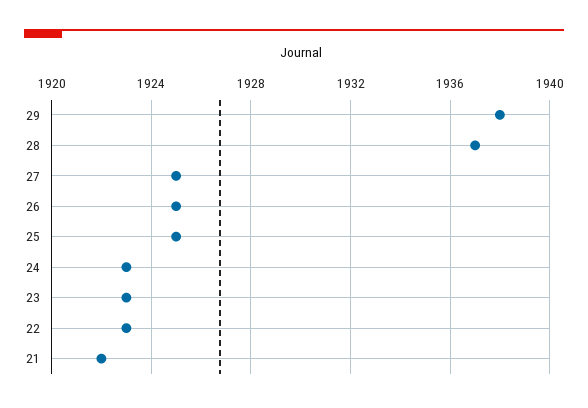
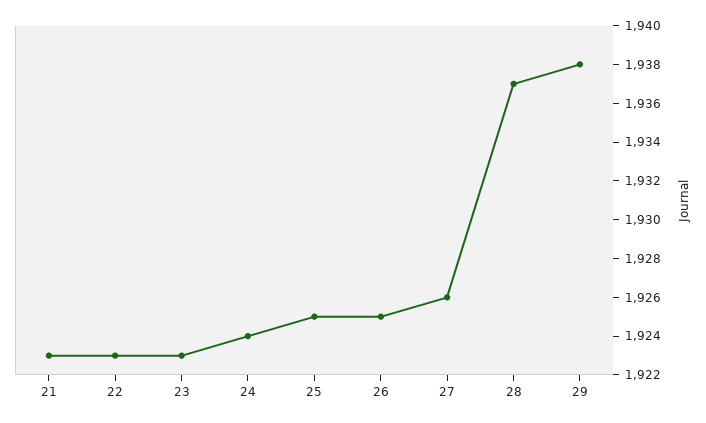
27: 1925 -> 1926
24: 1923 -> 1924
21: 1922 -> 1923

